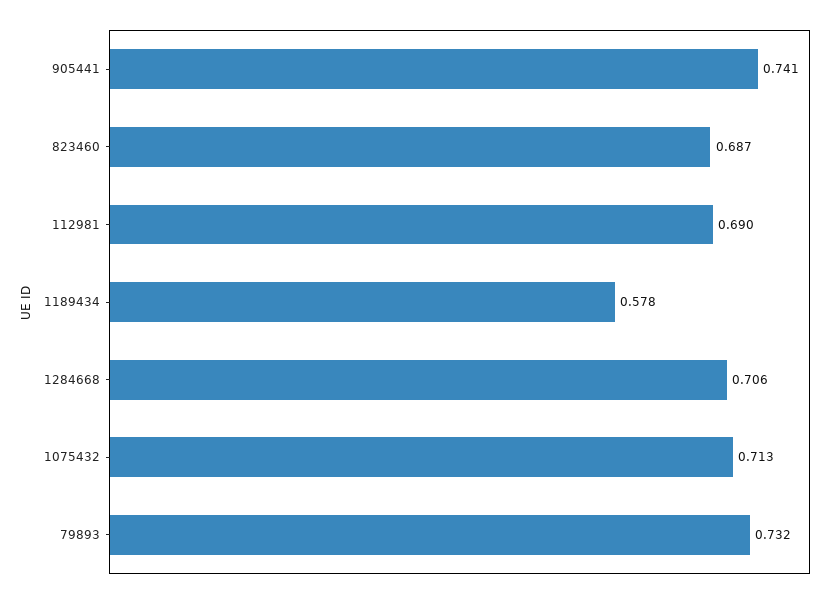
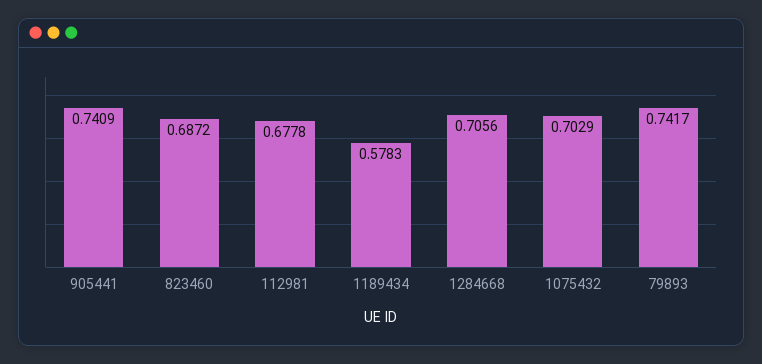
112981: 0.69 -> 0.6778
1075432: 0.713 -> 0.7029
79893: 0.732 -> 0.7417

